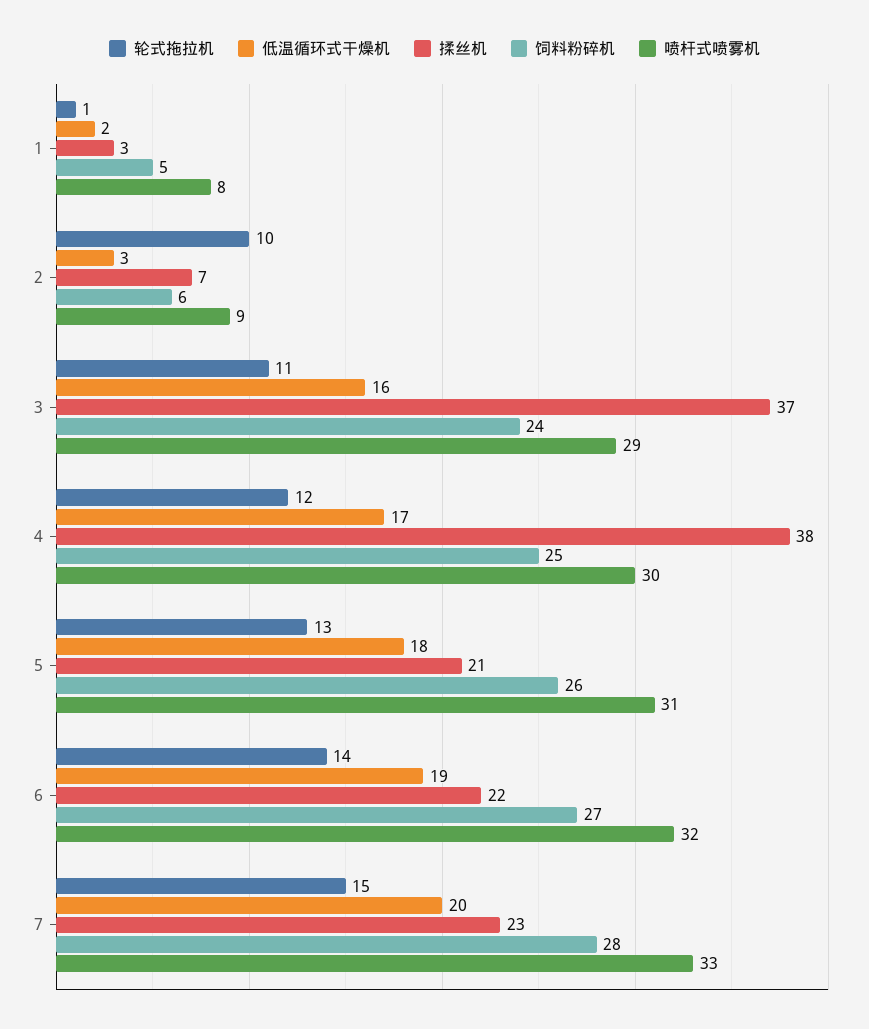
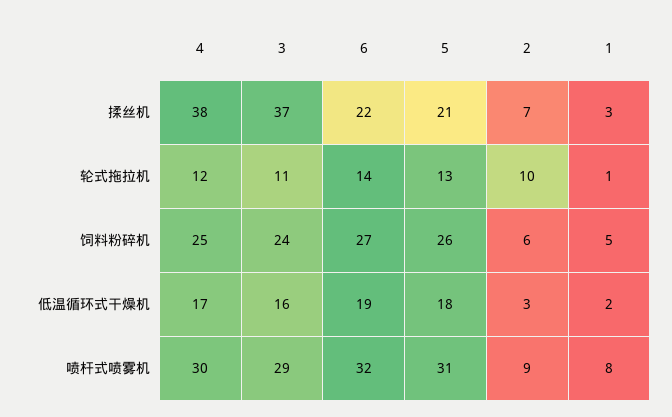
轮式拖拉机, 7: 15 -> none
低温循环式干燥机, 7: 20 -> none
揉丝机, 7: 23 -> none
饲料粉碎机, 7: 28 -> none
喷杆式喷雾机, 7: 33 -> none

